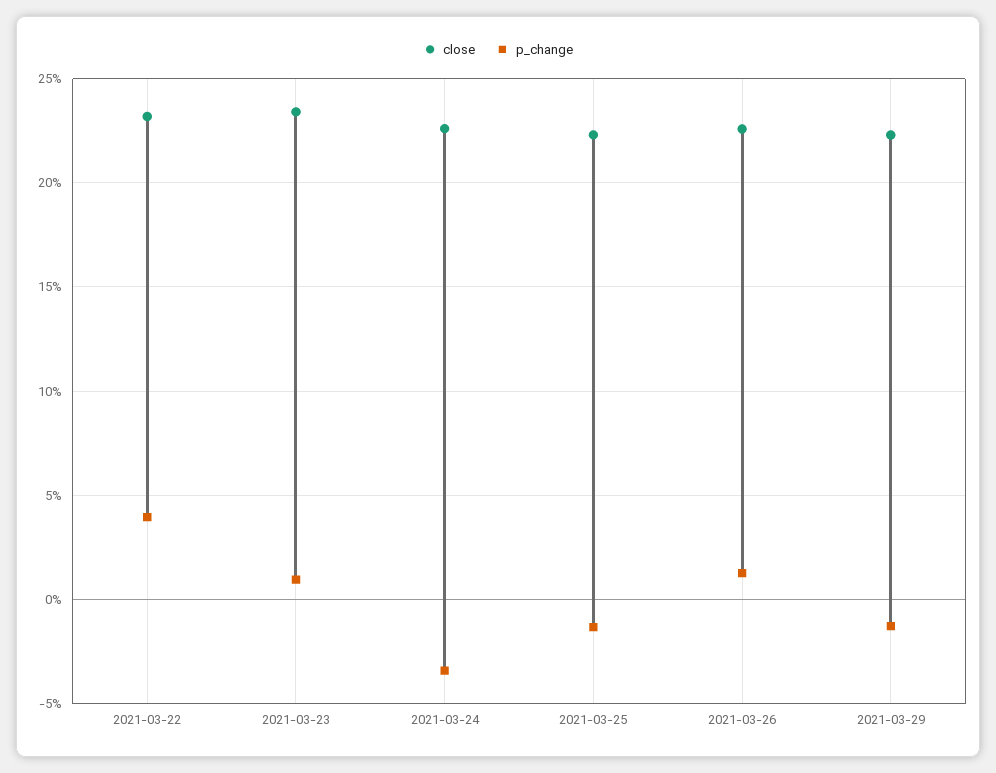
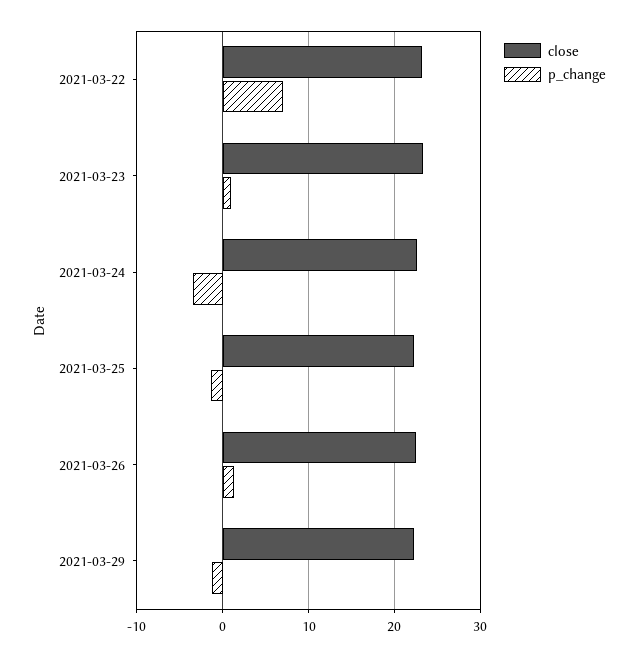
p_change, 2021-03-22: 4 -> 7

